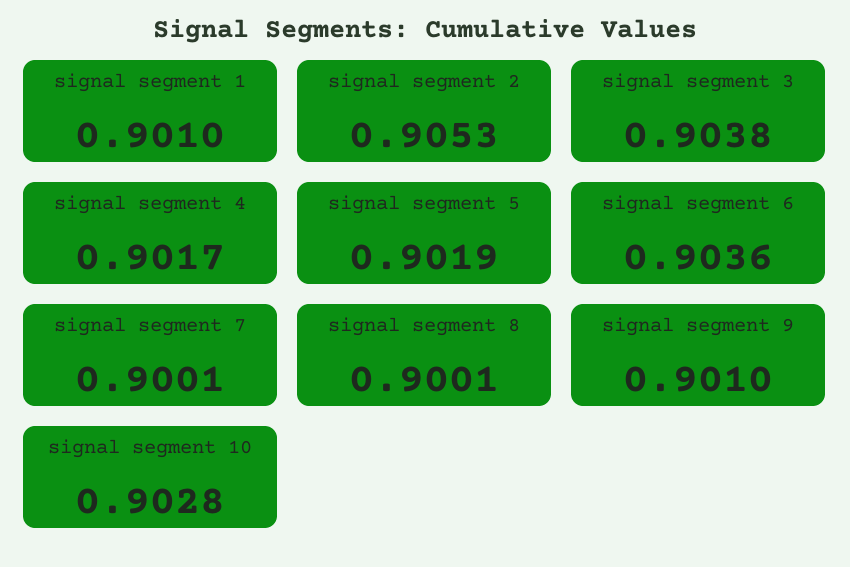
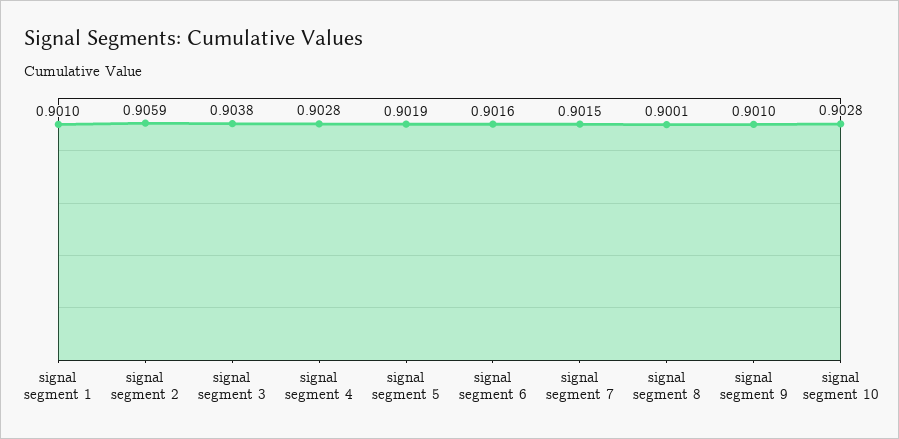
signal segment 2: 0.9053 -> 0.9059
signal segment 4: 0.9017 -> 0.9028
signal segment 6: 0.9036 -> 0.9016
signal segment 7: 0.9001 -> 0.9015

